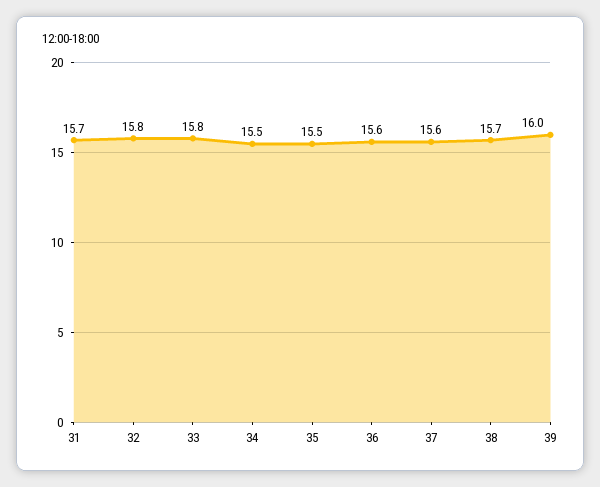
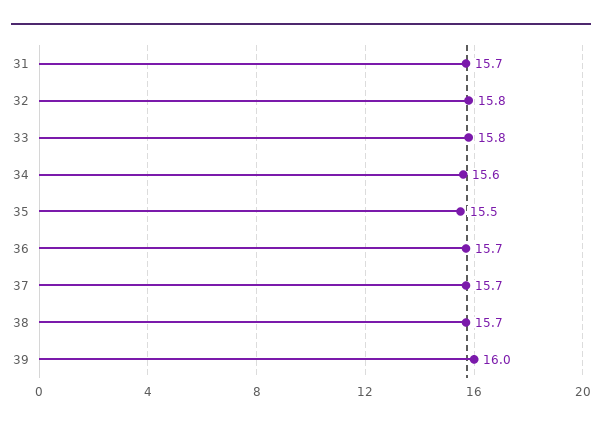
34: 15.5 -> 15.6
36: 15.6 -> 15.7
37: 15.6 -> 15.7

